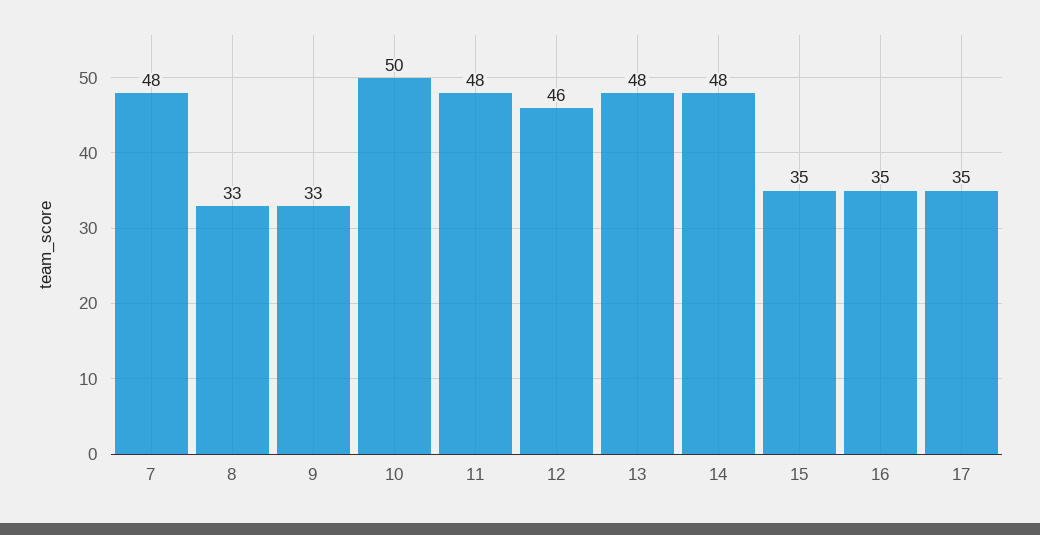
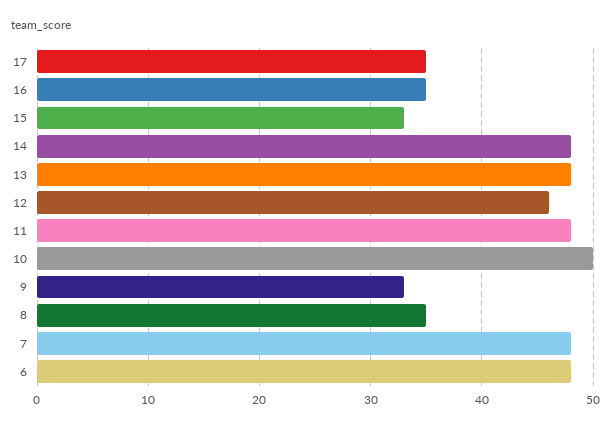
8: 33 -> 35
15: 35 -> 33
6: none -> 48

